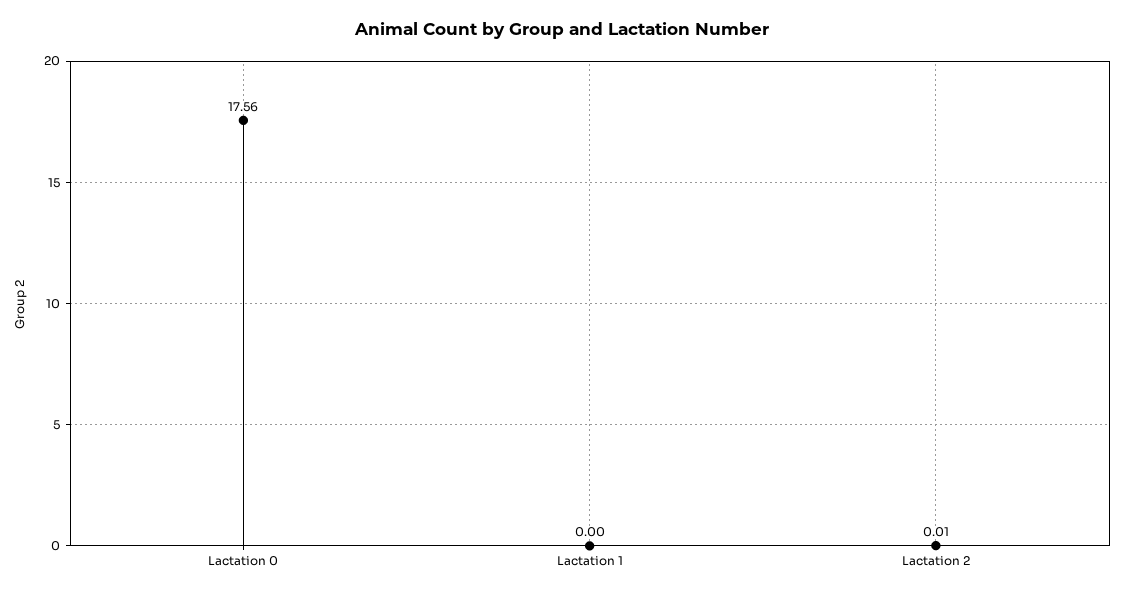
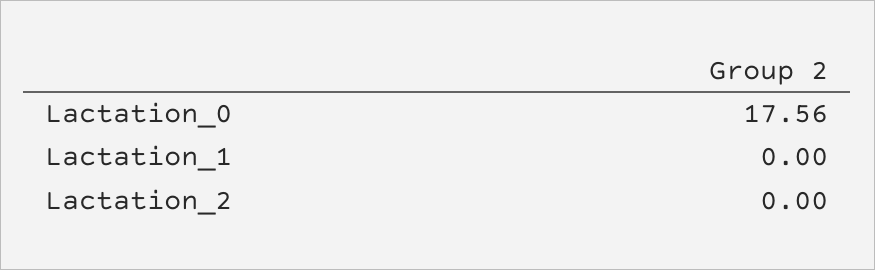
Lactation 2: 0.01 -> 0

